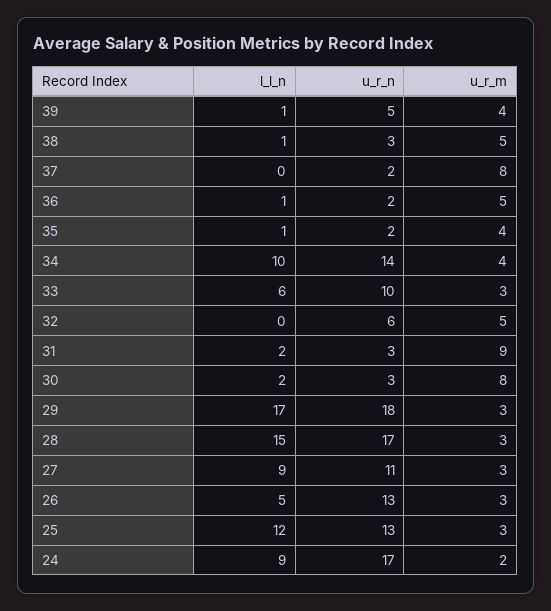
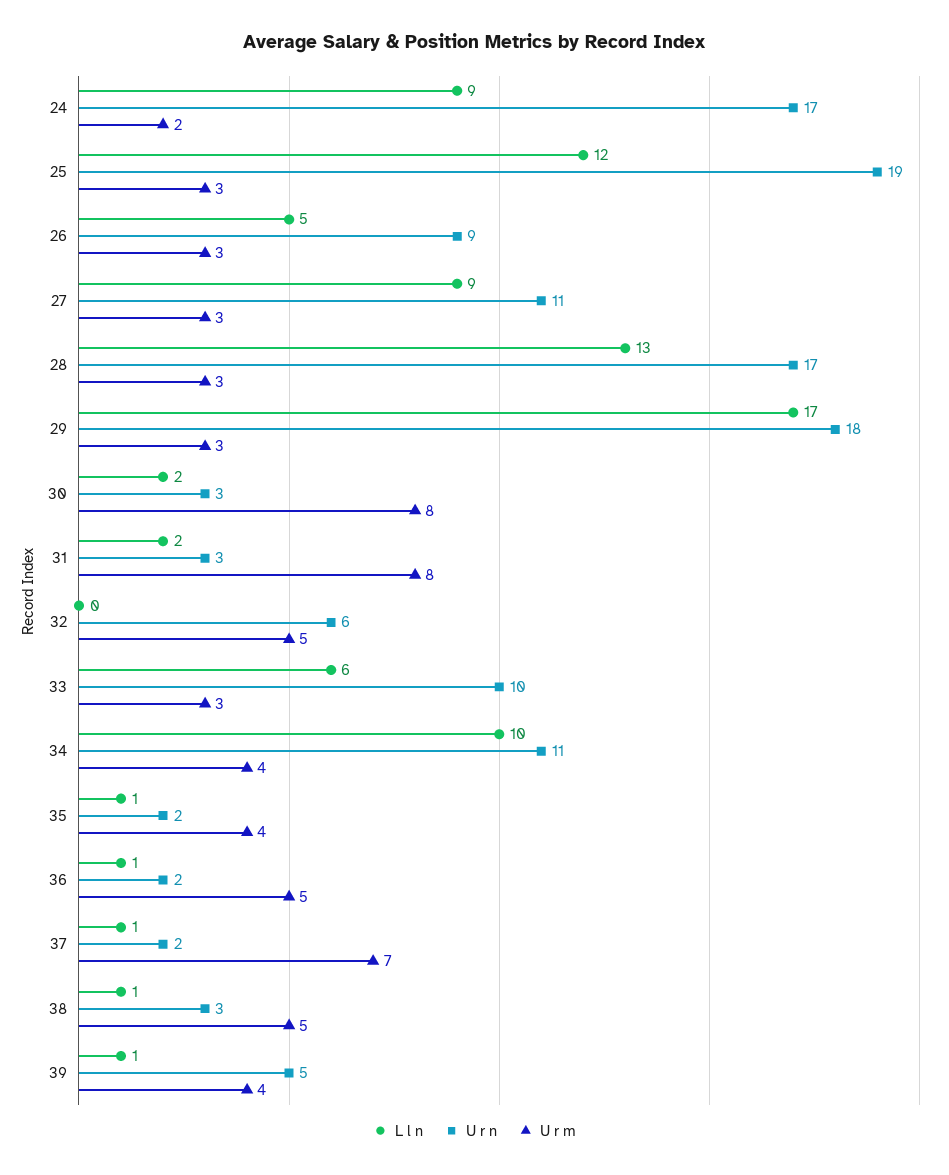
l_l_n, 37: 0 -> 1
u_r_m, 37: 8 -> 7
u_r_n, 34: 14 -> 11
u_r_m, 31: 9 -> 8
l_l_n, 28: 15 -> 13
u_r_n, 26: 13 -> 9
u_r_n, 25: 13 -> 19

